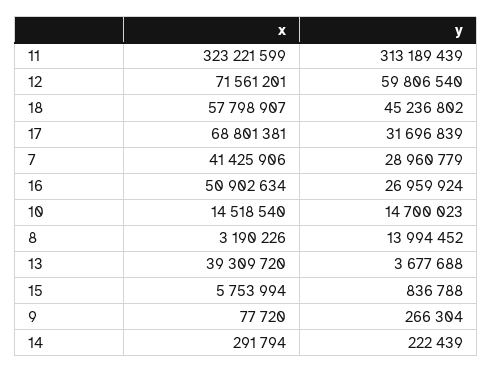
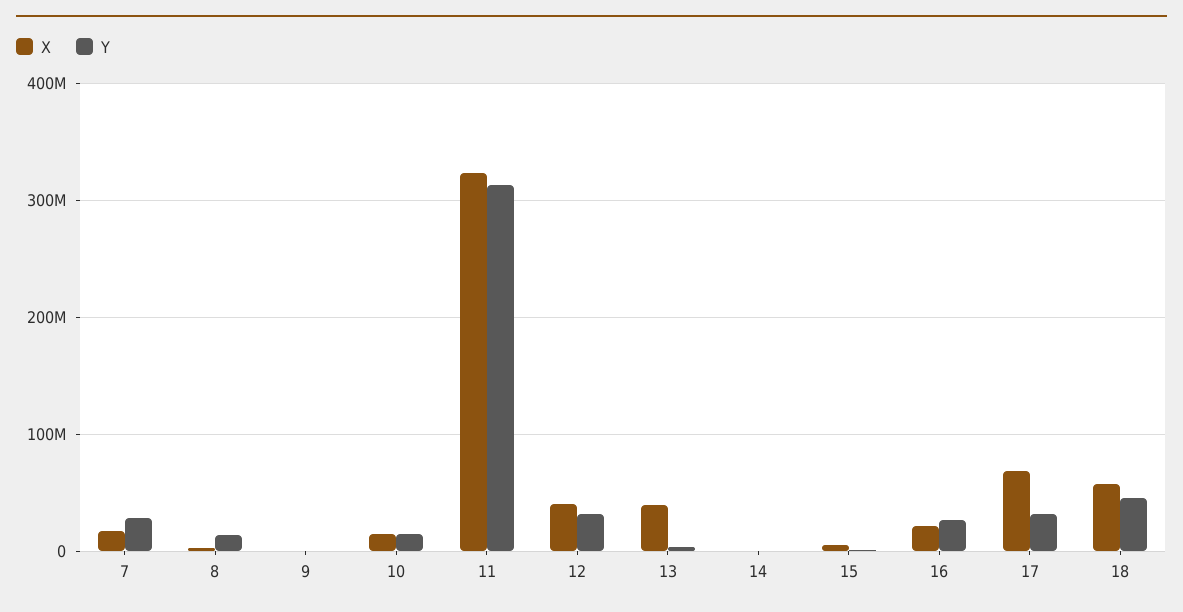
x, 12: 71561201 -> 40000000
y, 12: 59806540 -> 30000000
x, 7: 41425906 -> 20000000
x, 16: 50902634 -> 20000000

